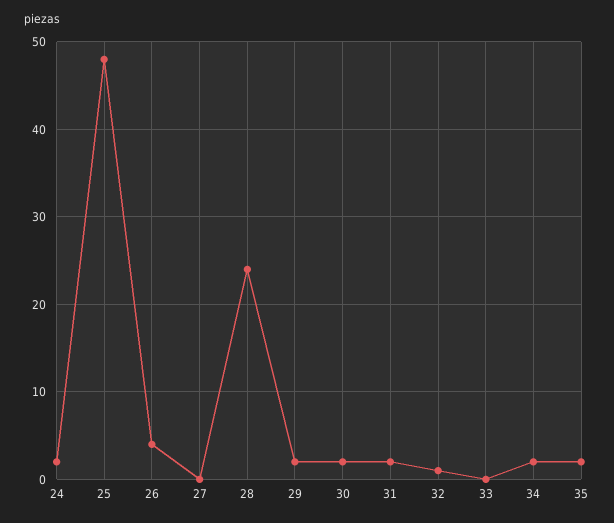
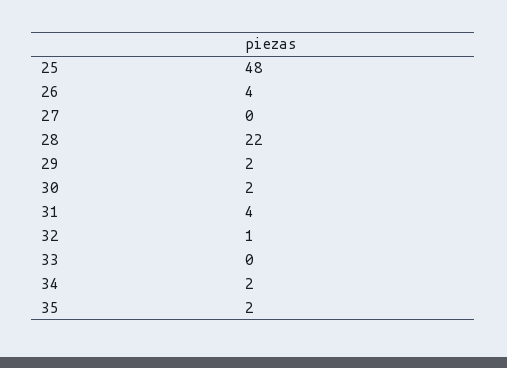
24: 2 -> none
28: 24 -> 22
31: 2 -> 4

